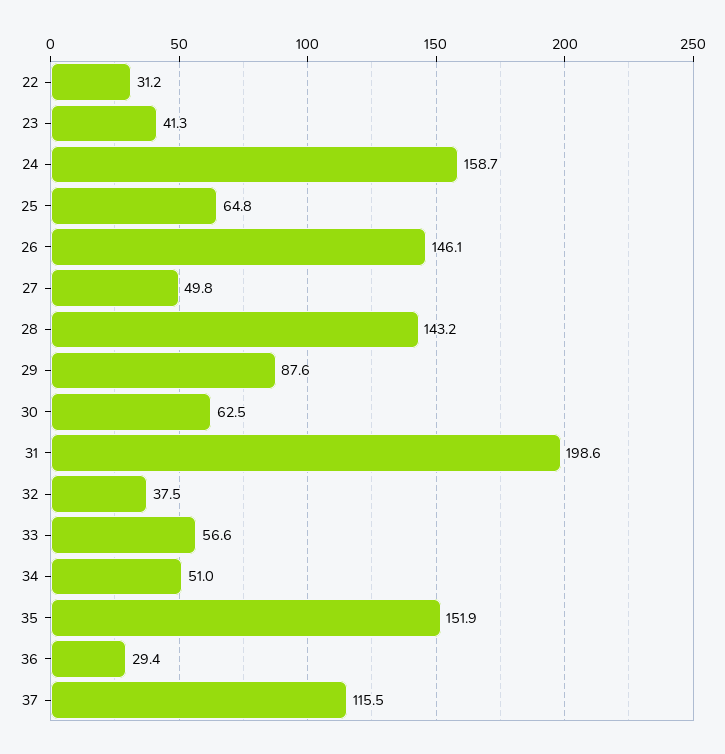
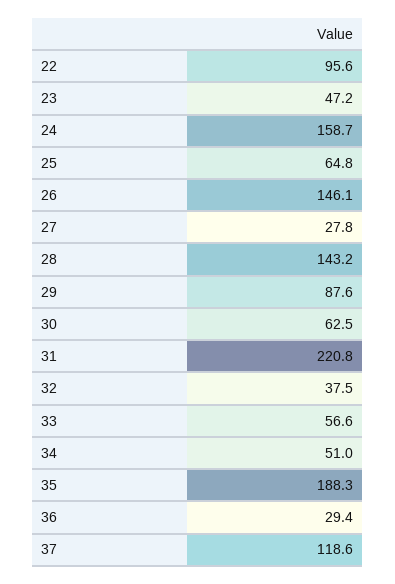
22: 31.2 -> 95.6
23: 41.3 -> 47.2
27: 49.8 -> 27.8
31: 198.6 -> 220.8
35: 151.9 -> 188.3
37: 115.5 -> 118.6

